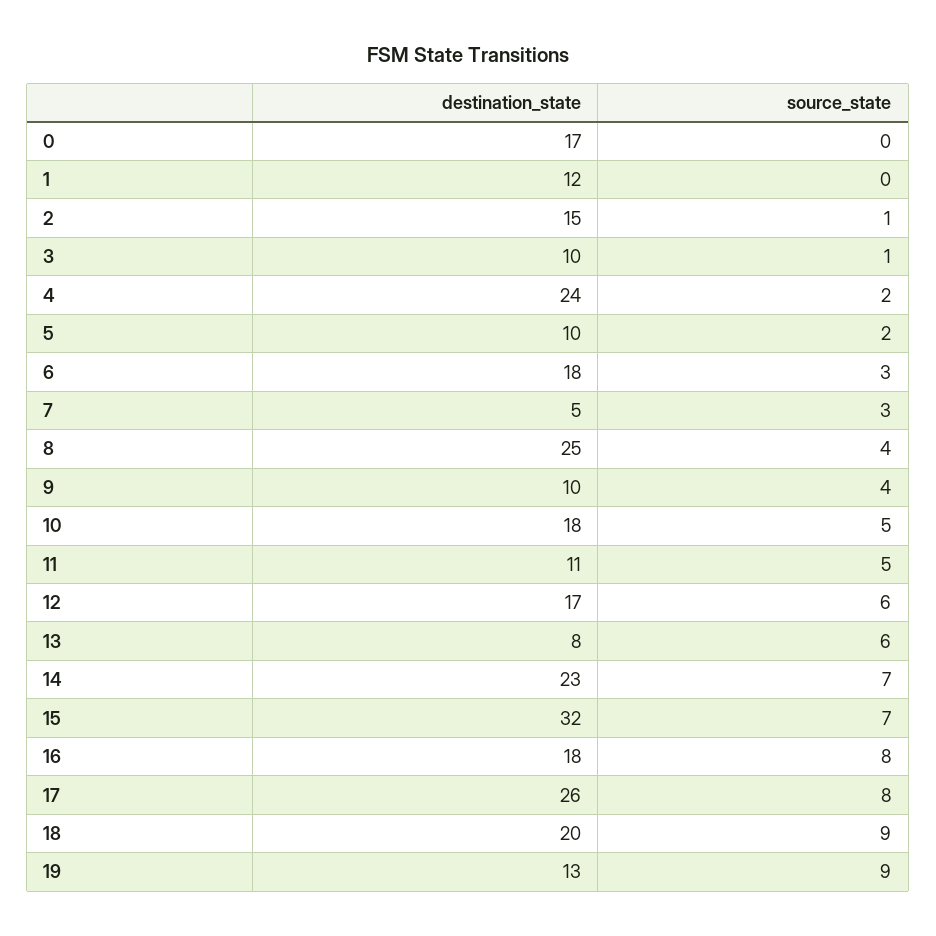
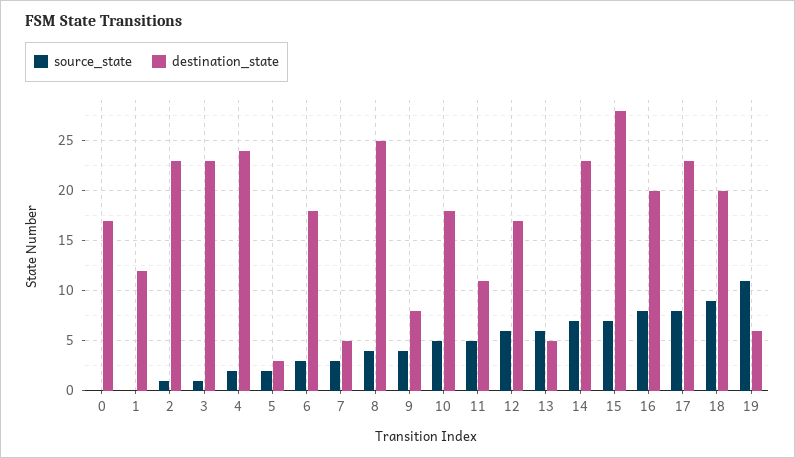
destination_state, 2: 15 -> 23
destination_state, 3: 10 -> 23
destination_state, 5: 10 -> 3
destination_state, 9: 10 -> 8
destination_state, 13: 8 -> 5
destination_state, 15: 32 -> 28
destination_state, 16: 18 -> 20
destination_state, 17: 26 -> 23
destination_state, 19: 13 -> 6
source_state, 19: 9 -> 11

